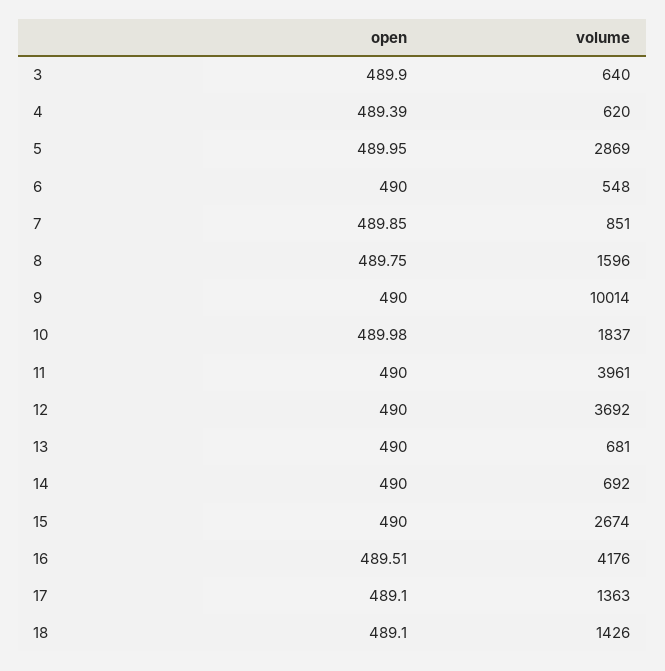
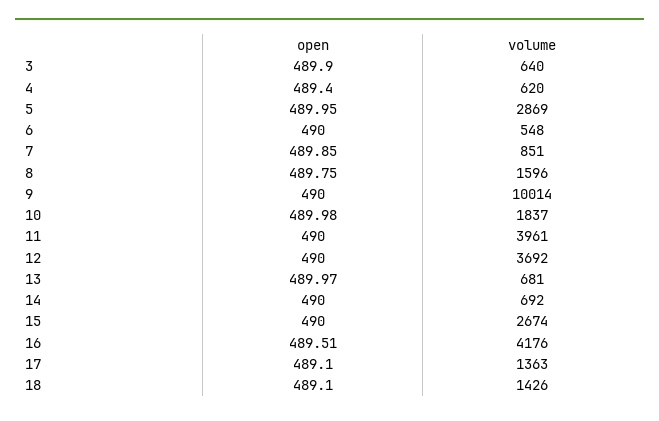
open, 4: 489.39 -> 489.4
open, 13: 490 -> 489.97

